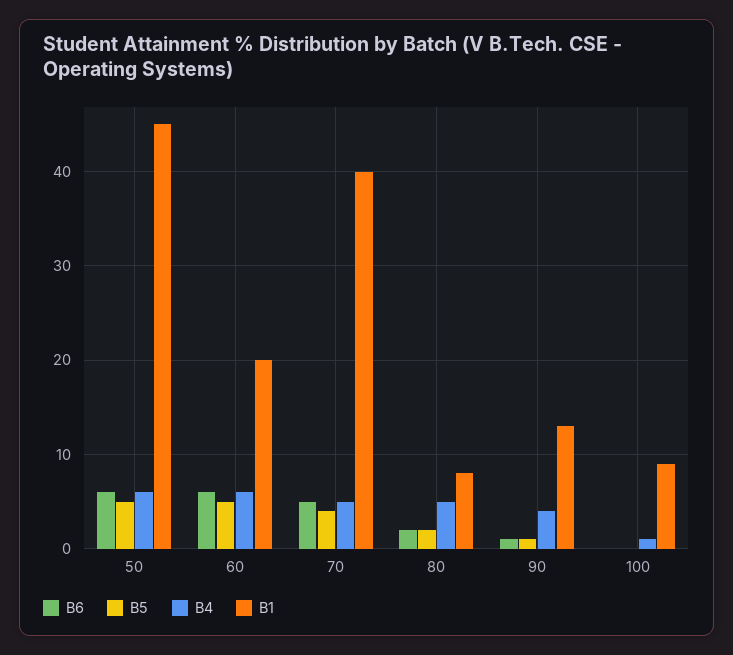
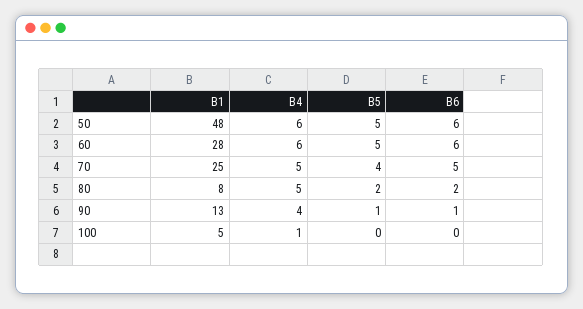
B1, 50: 45 -> 48
B1, 60: 20 -> 28
B1, 70: 40 -> 25
B1, 100: 9 -> 5

